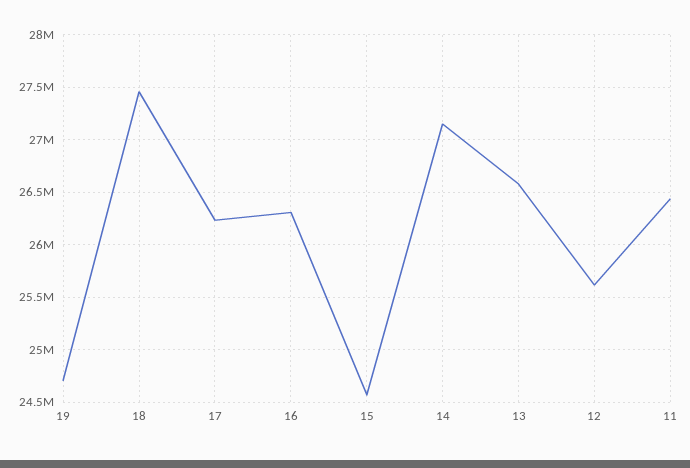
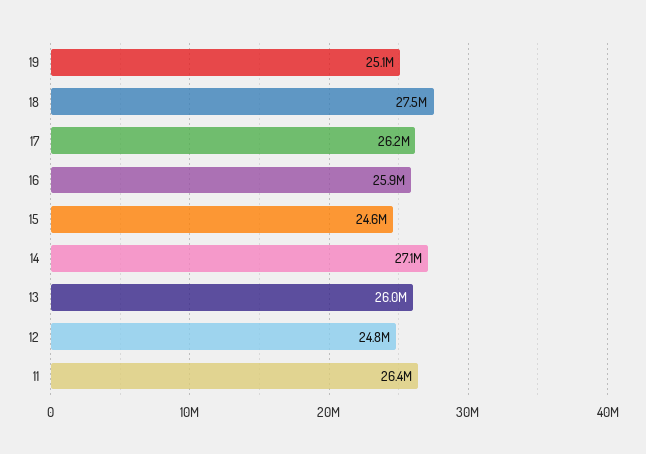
19: 24700000 -> 25100000
16: 26300000 -> 25900000
13: 26600000 -> 26000000
12: 25600000 -> 24800000

